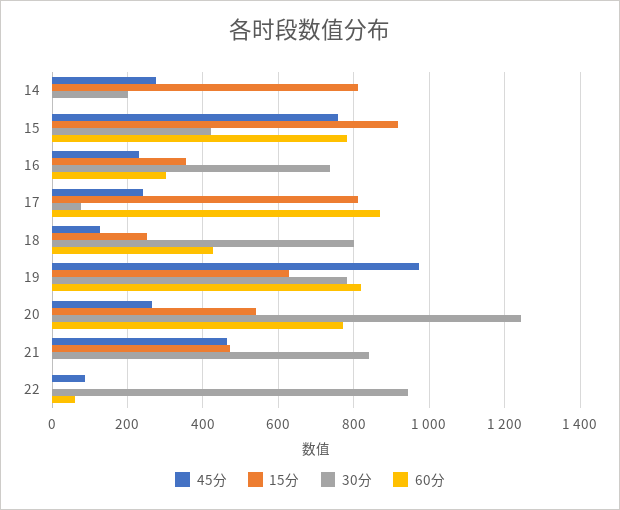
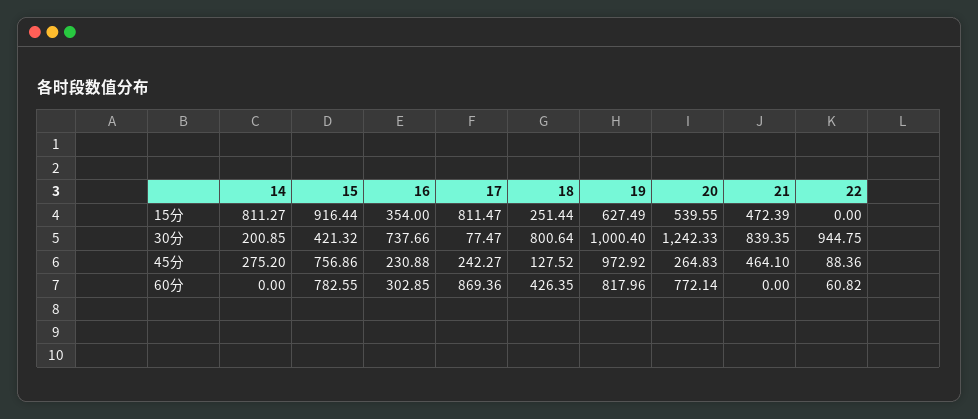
30分, 19: 780 -> 1000.4

